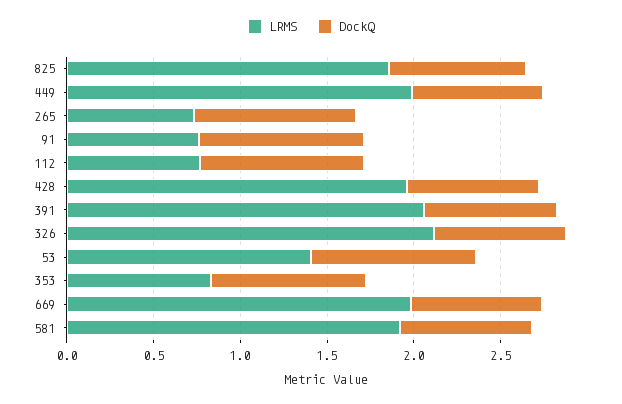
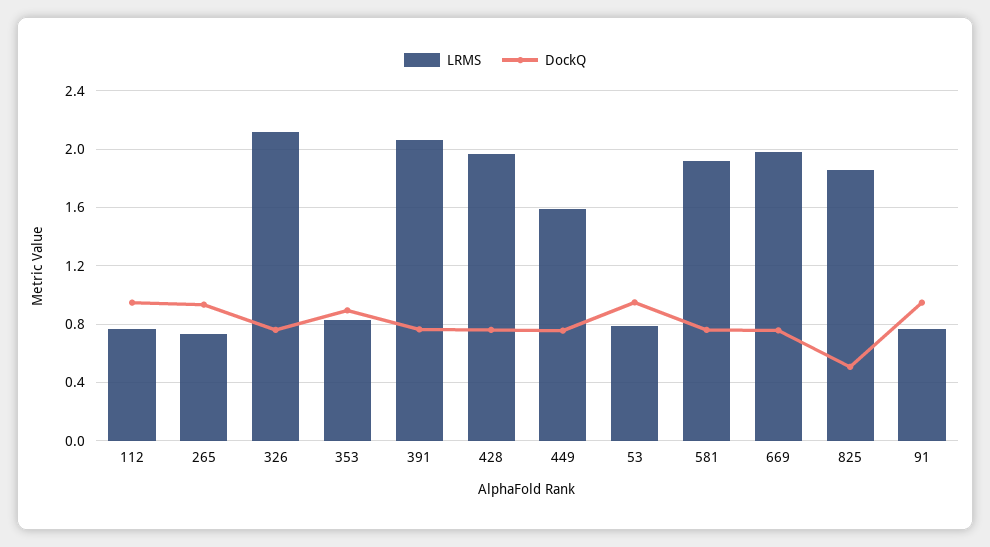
DockQ, 825: 0.8 -> 0.5
LRMS, 449: 2 -> 1.6
LRMS, 53: 1.4 -> 0.8

